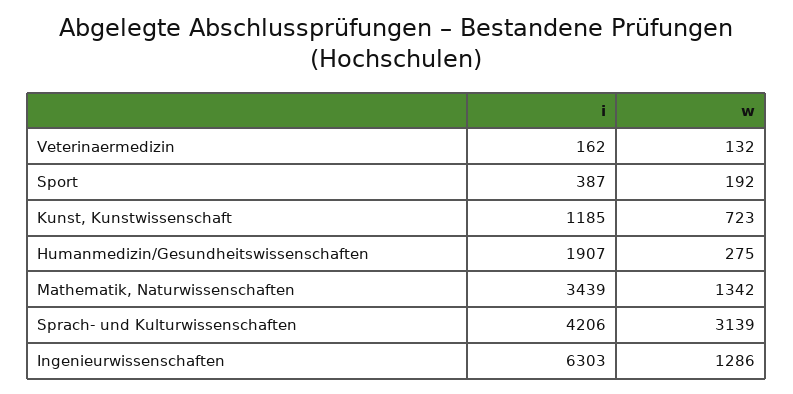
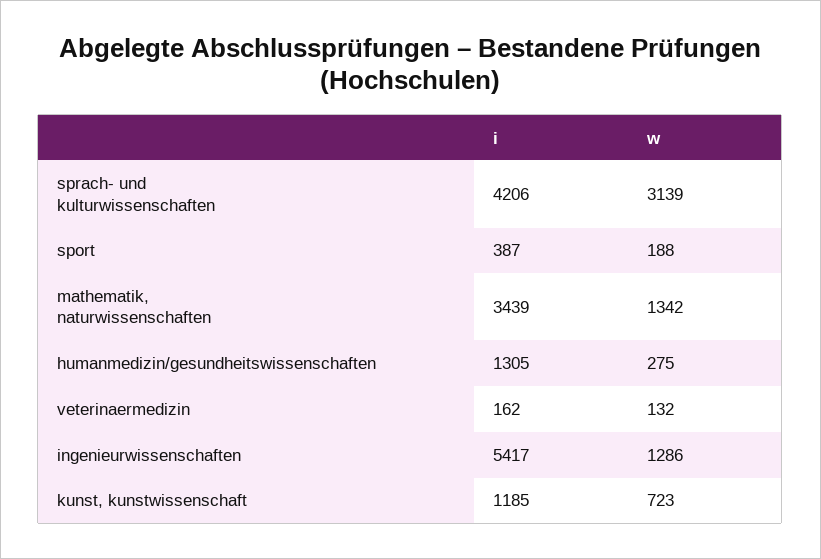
w, Sport: 192 -> 188
i, Humanmedizin/Gesundheitswissenschaften: 1907 -> 1305
i, Ingenieurwissenschaften: 6303 -> 5417

